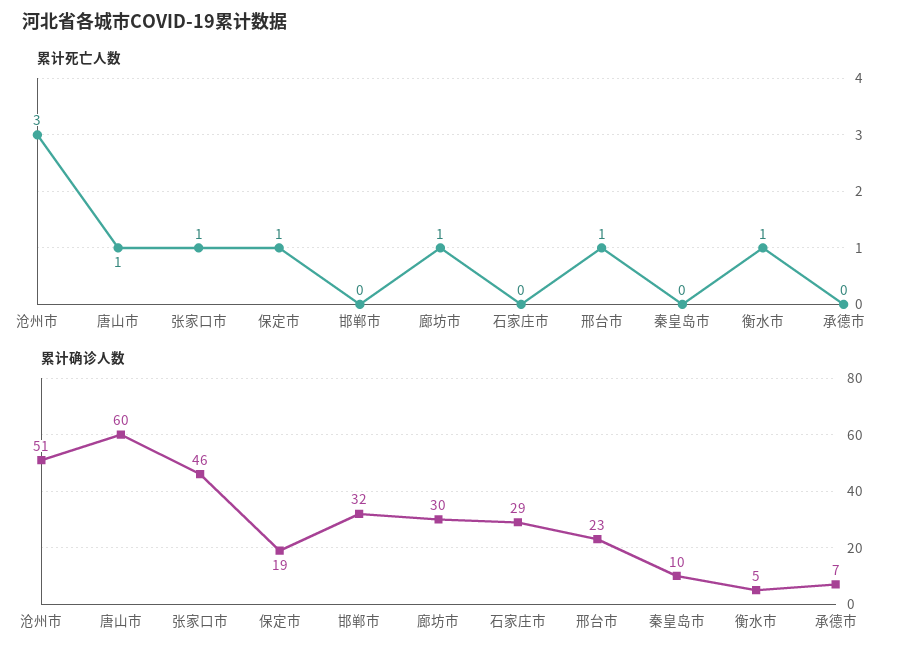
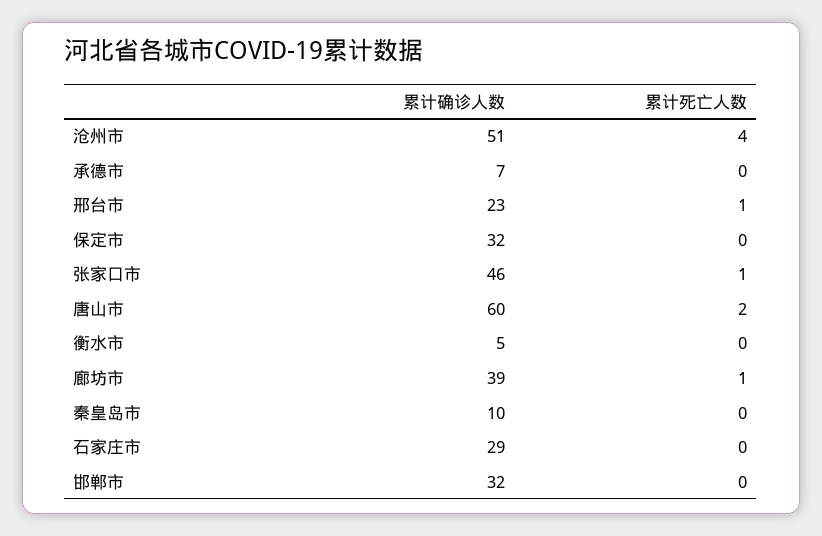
累计死亡人数, 沧州市: 3 -> 4
累计死亡人数, 唐山市: 1 -> 2
累计死亡人数, 保定市: 1 -> 0
累计死亡人数, 衡水市: 1 -> 0
累计确诊人数, 保定市: 19 -> 32
累计确诊人数, 廊坊市: 30 -> 39

